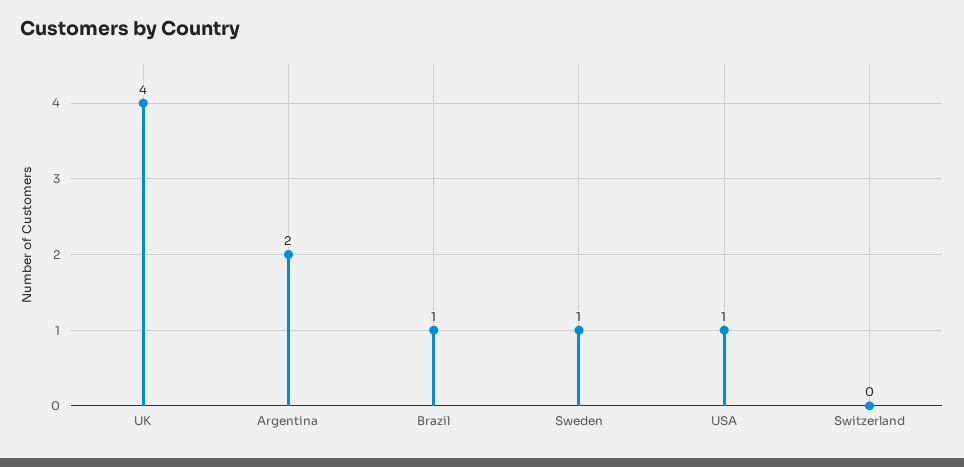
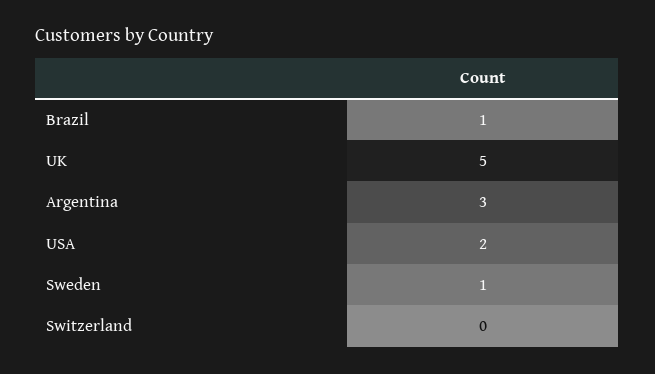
UK: 4 -> 5
Argentina: 2 -> 3
USA: 1 -> 2

